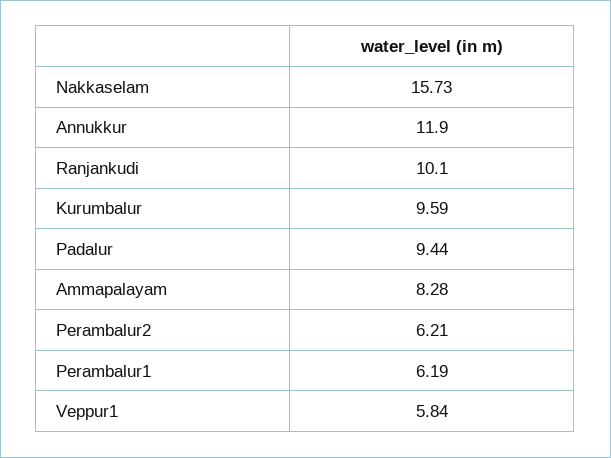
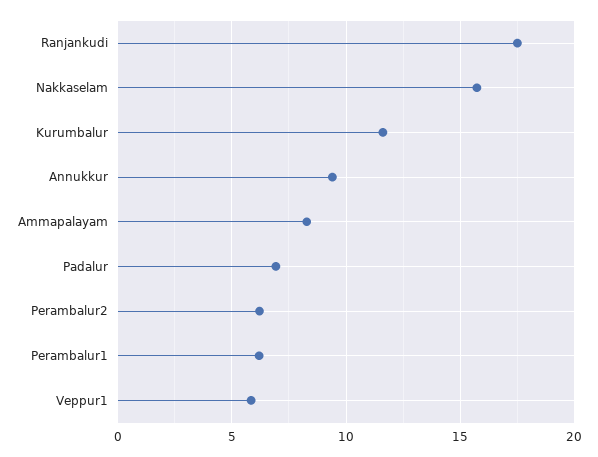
Annukkur: 11.9 -> 9.5
Ranjankudi: 10.1 -> 17.5
Kurumbalur: 9.59 -> 11.5
Padalur: 9.44 -> 7

